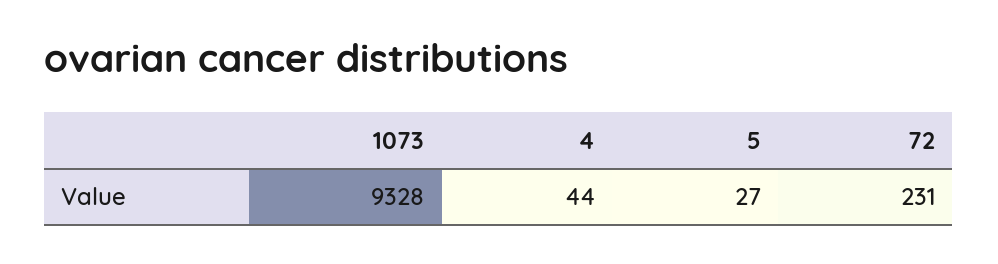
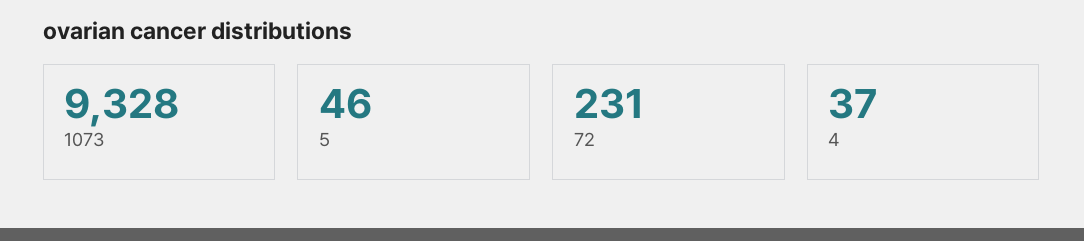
4: 44 -> 37
5: 27 -> 46

